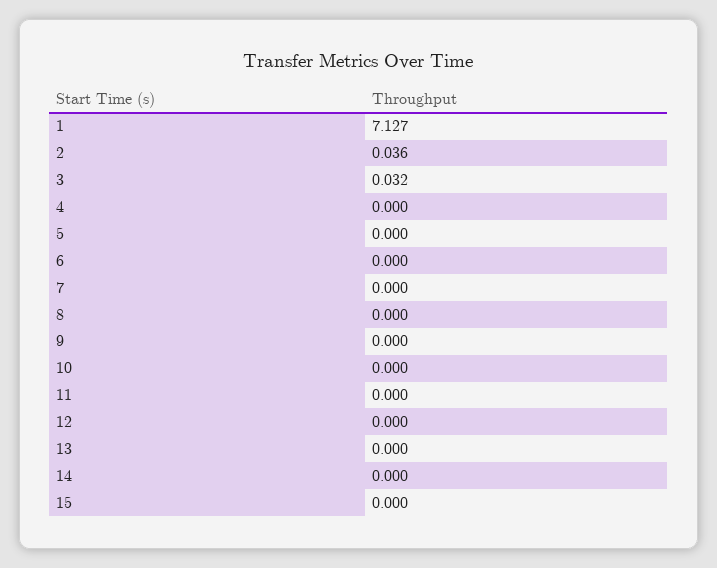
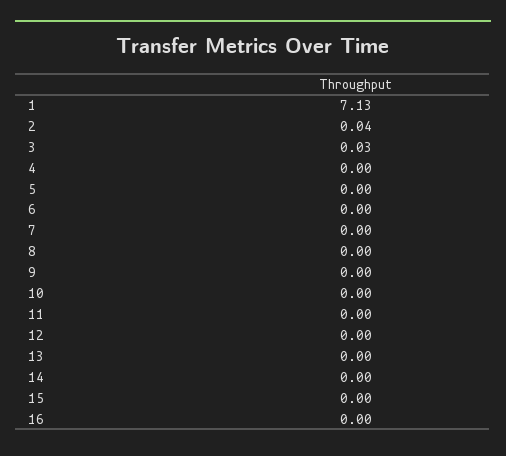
16: none -> 0

